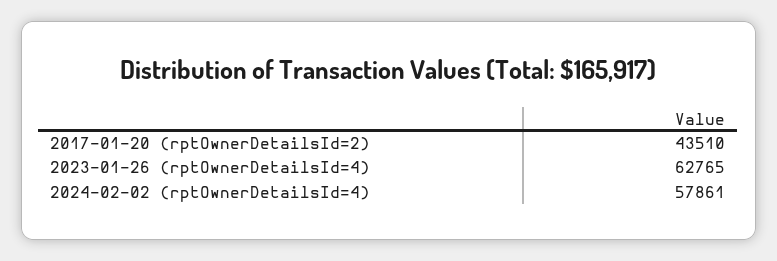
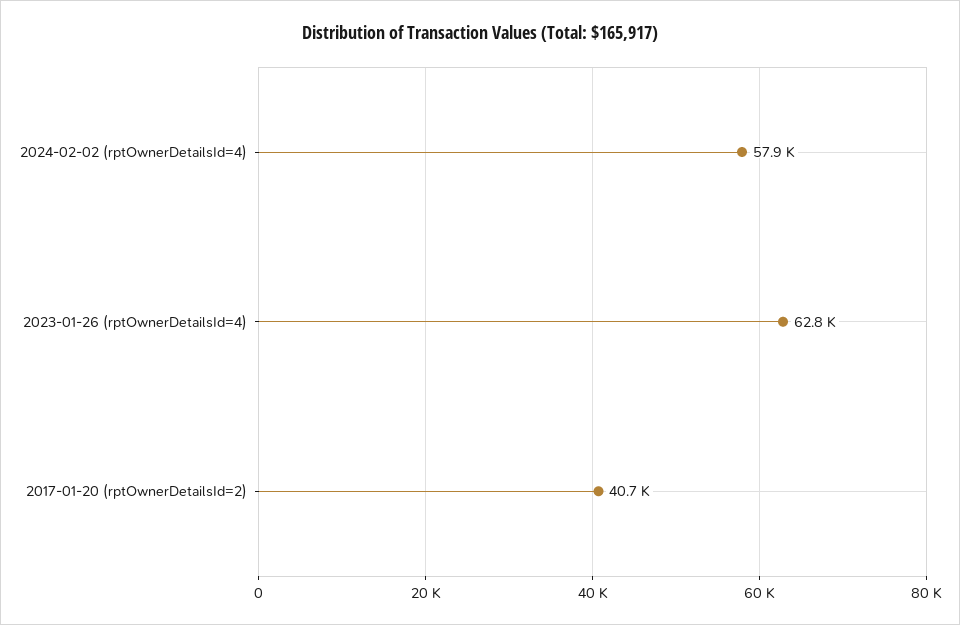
2017-01-20 (rptOwnerDetailsId=2): 43510 -> 40700

